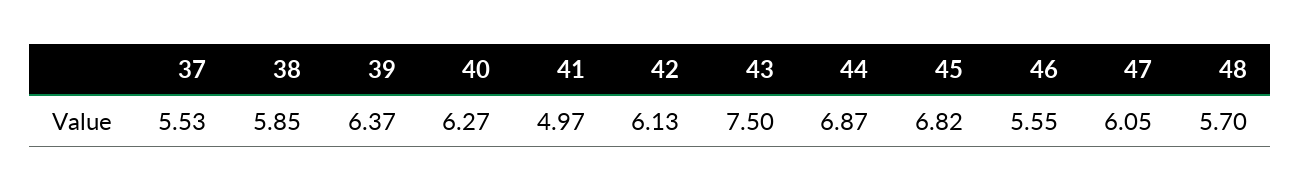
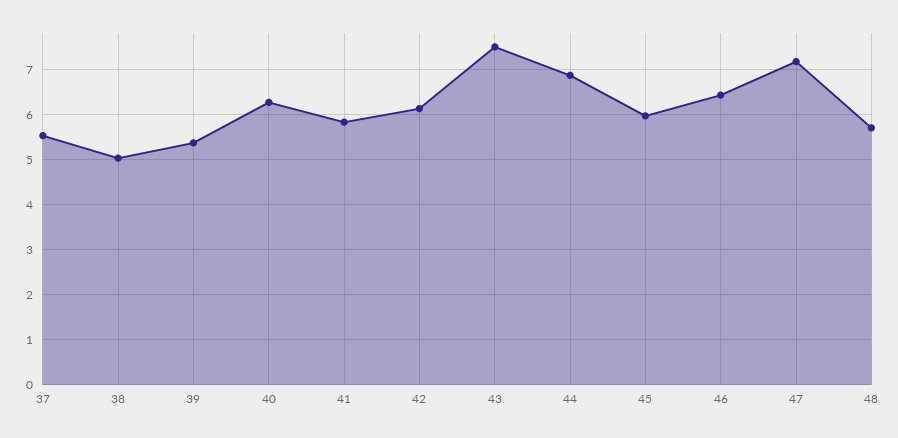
38: 5.85 -> 5
39: 6.37 -> 5.4
41: 4.97 -> 5.8
45: 6.82 -> 6
46: 5.55 -> 6.4
47: 6.05 -> 7.2

